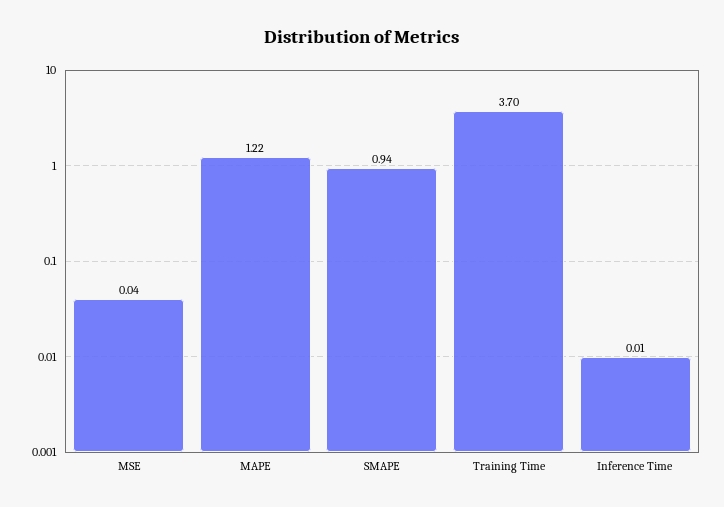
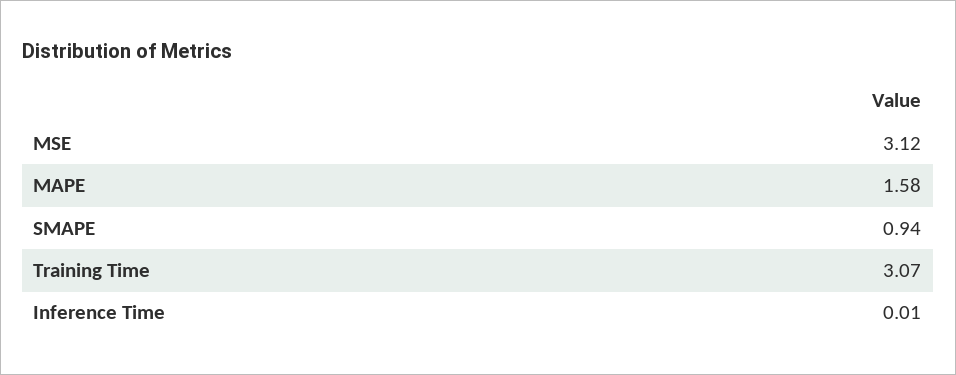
MSE: 0.04 -> 3.12
MAPE: 1.22 -> 1.58
Training Time: 3.7 -> 3.07

